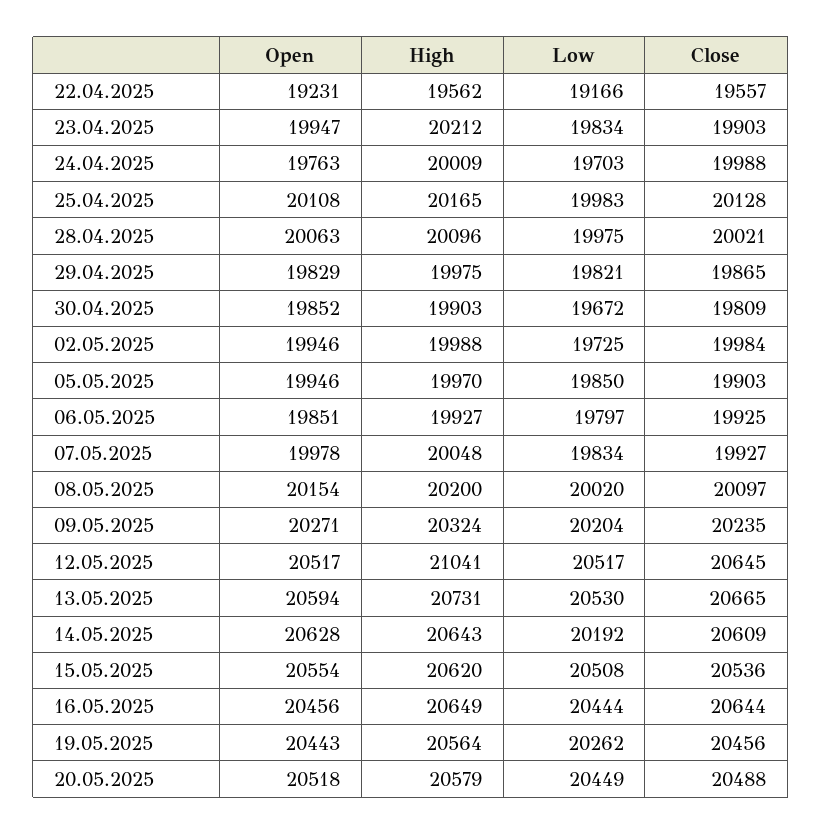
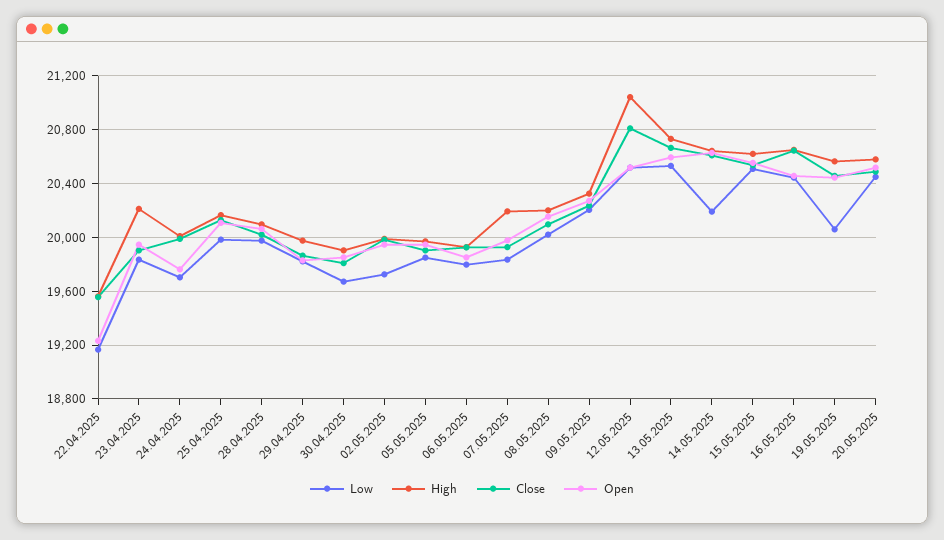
High, 07.05.2025: 20048 -> 20200
Close, 12.05.2025: 20645 -> 20800
Low, 19.05.2025: 20262 -> 20050

